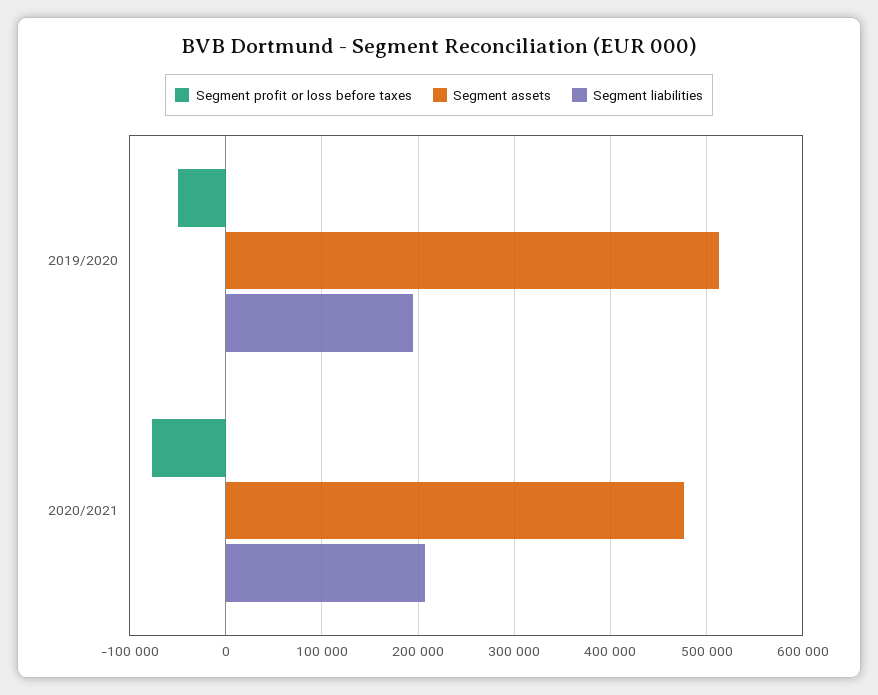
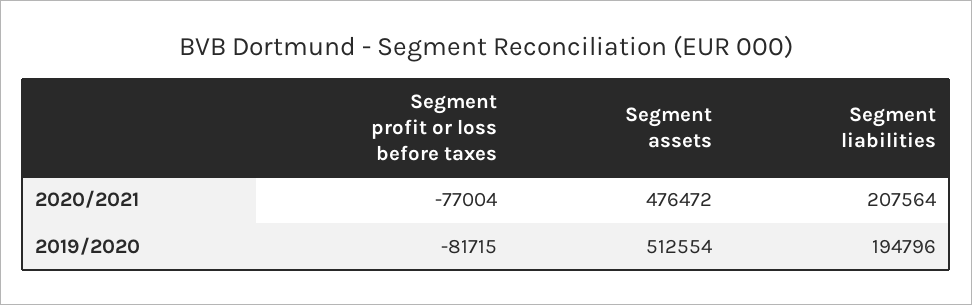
Segment profit or loss before taxes, 2019/2020: -50000 -> -81715

